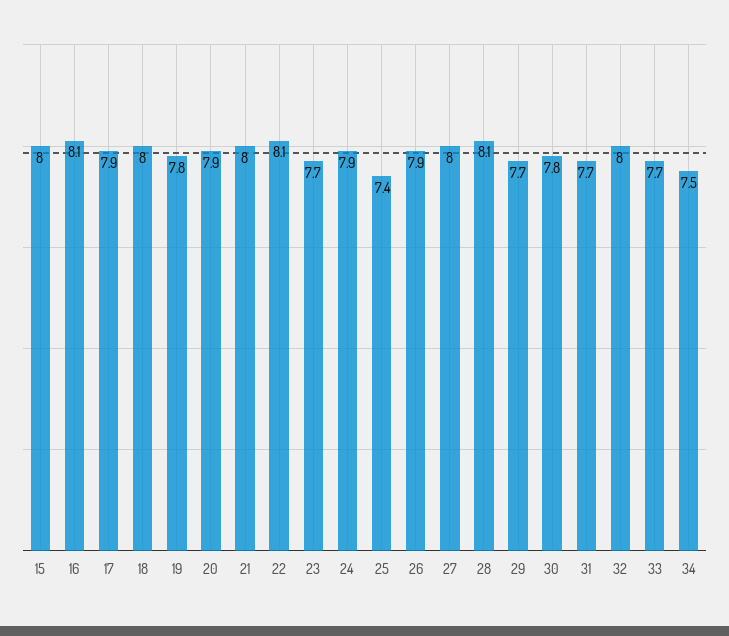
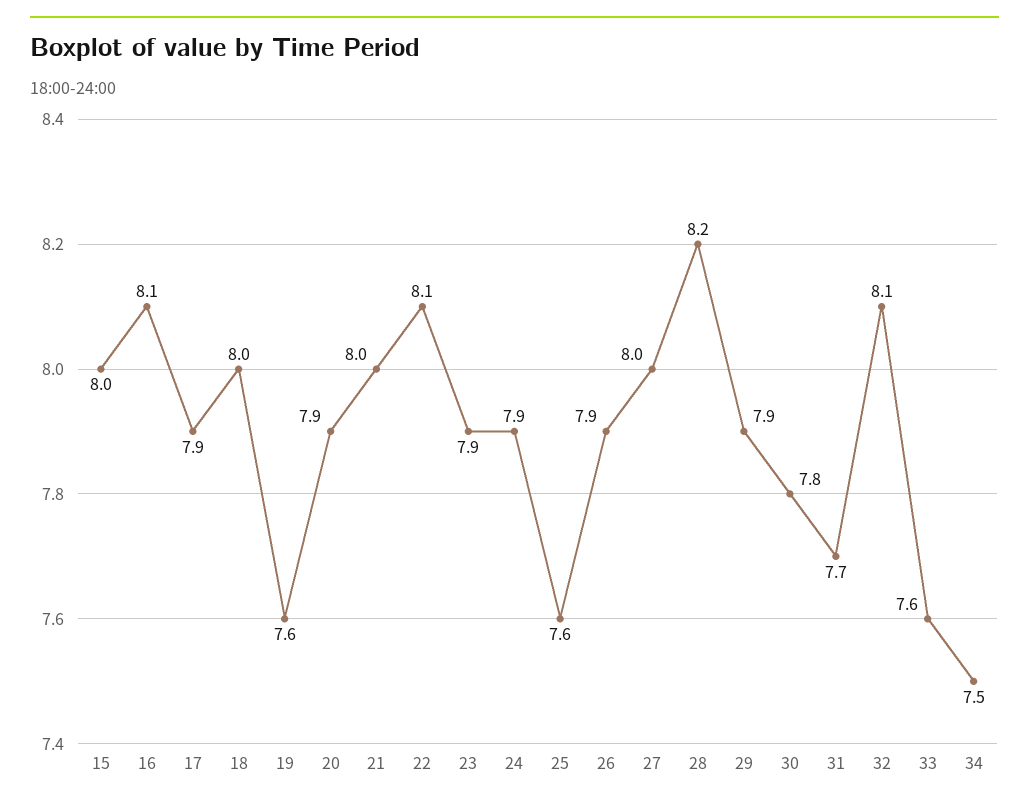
19: 7.8 -> 7.6
23: 7.7 -> 7.9
25: 7.4 -> 7.6
28: 8.1 -> 8.2
29: 7.7 -> 7.9
32: 8 -> 8.1
33: 7.7 -> 7.6

